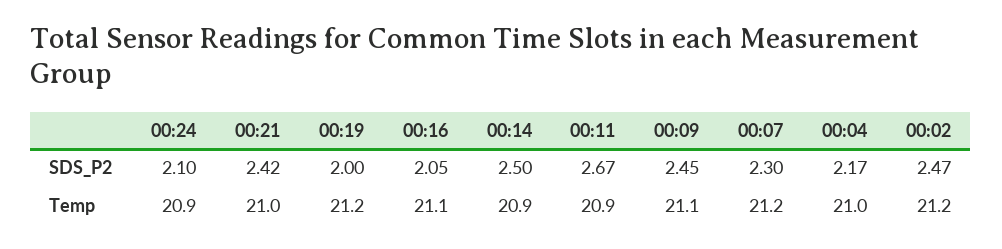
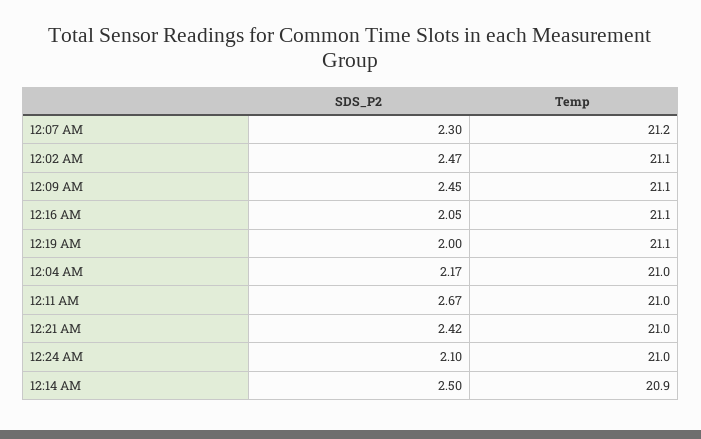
00:24, Temp: 20.9 -> 21
00:19, Temp: 21.2 -> 21.1
00:11, Temp: 20.9 -> 21
00:02, Temp: 21.2 -> 21.1

